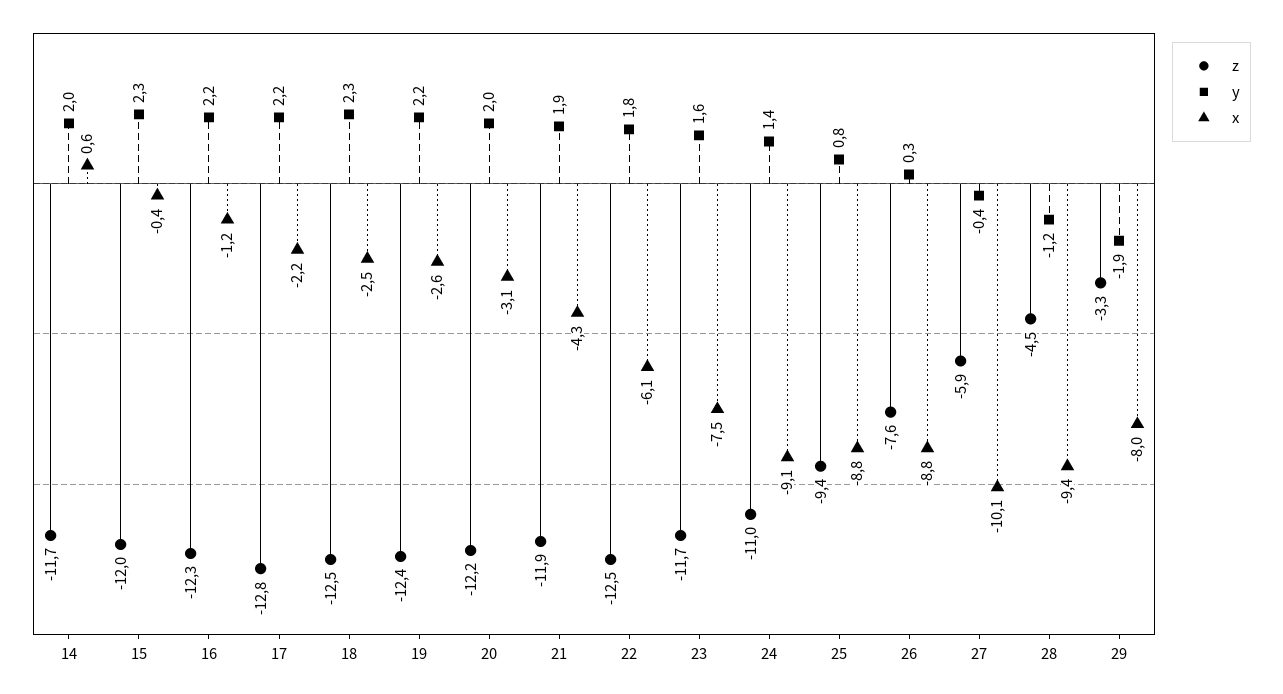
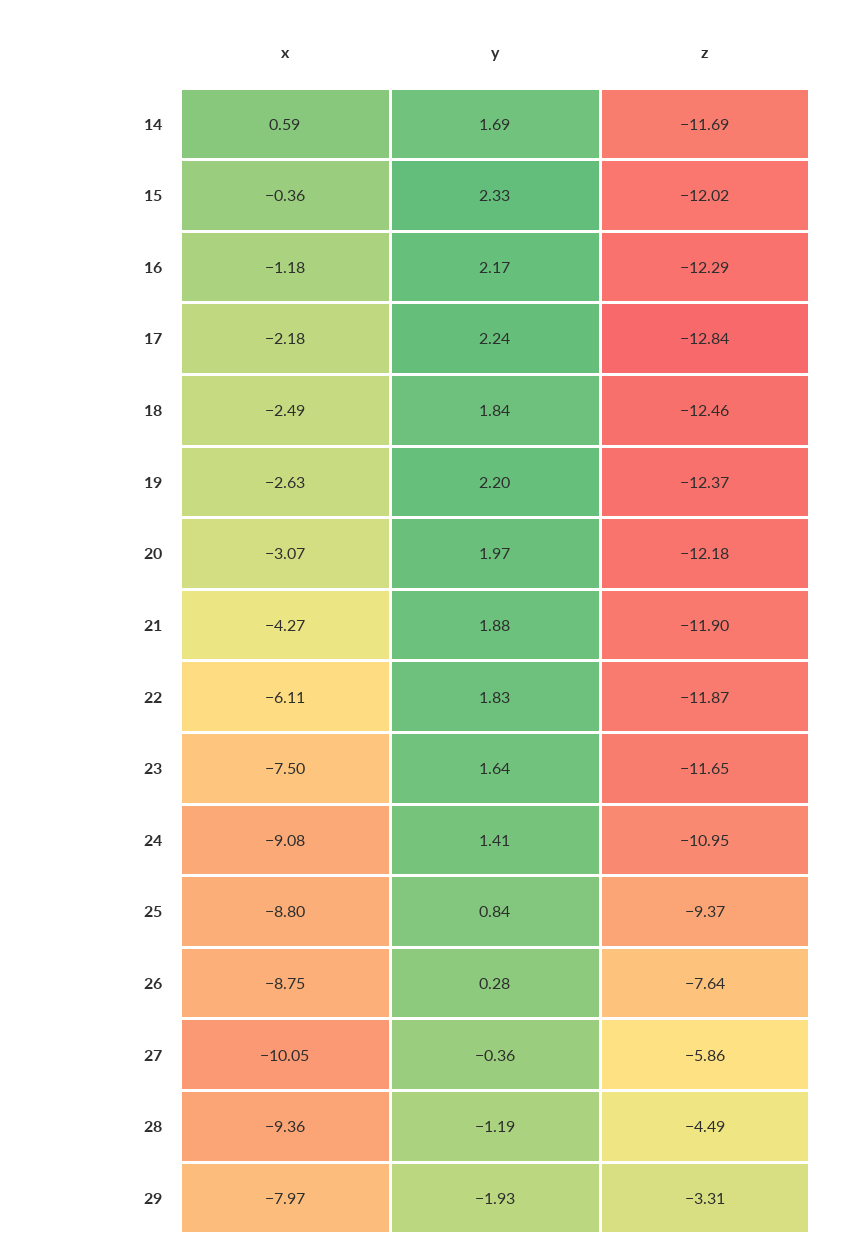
y, 14: 2 -> 1.69
y, 18: 2.3 -> 1.84
z, 22: -12.5 -> -11.87

